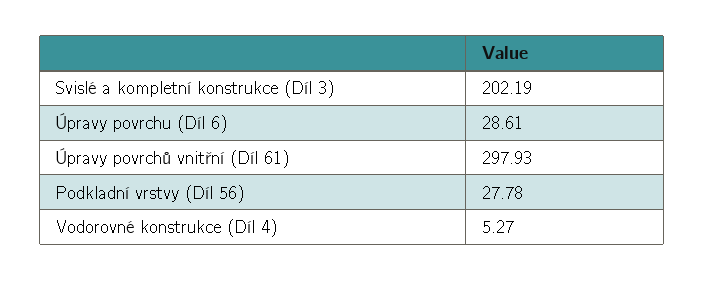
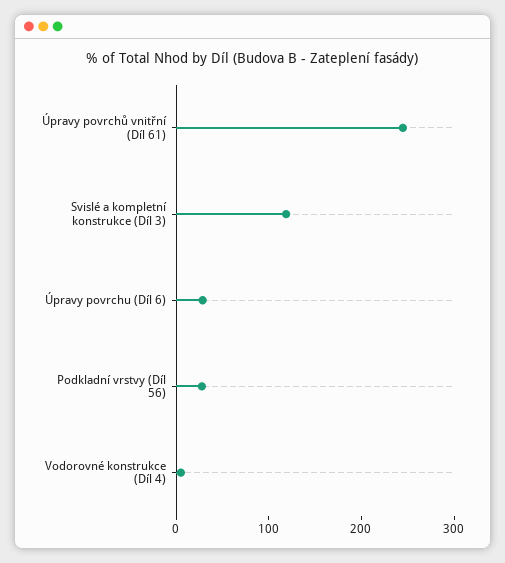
Svislé a kompletní konstrukce (Díl 3): 202.19 -> 120
Úpravy povrchů vnitřní (Díl 61): 297.93 -> 240

